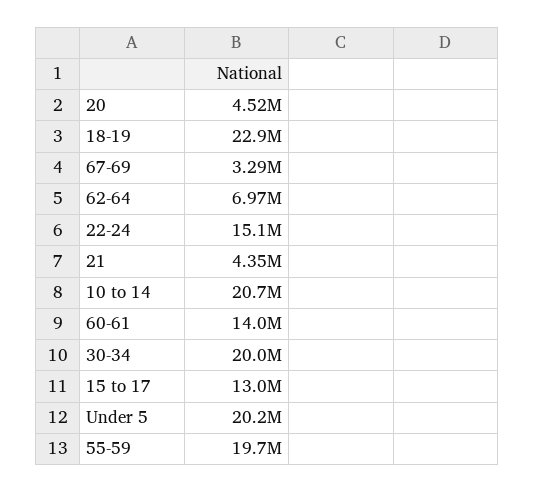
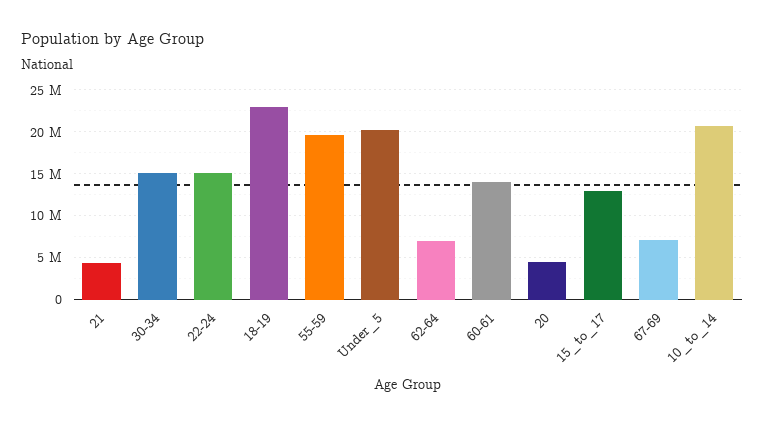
67-69: 3290000 -> 7000000
30-34: 20000000 -> 15000000

